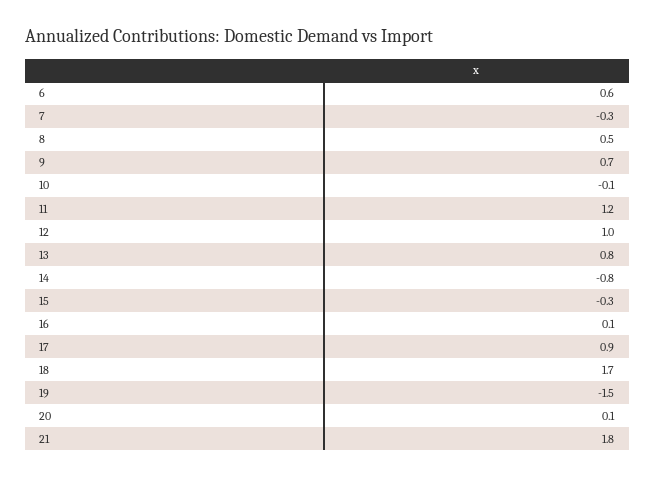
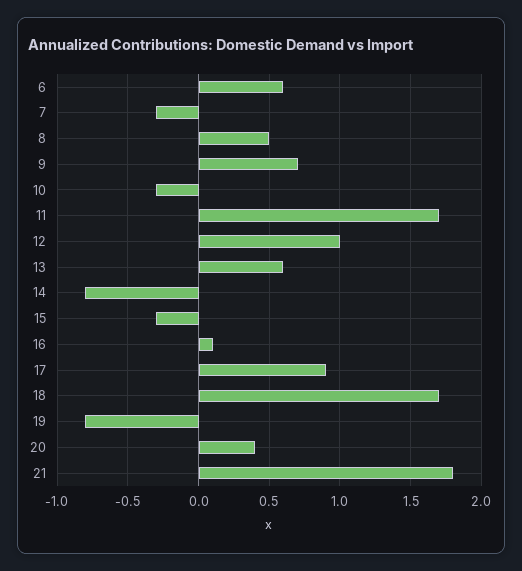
10: -0.1 -> -0.3
11: 1.2 -> 1.7
13: 0.8 -> 0.6
19: -1.5 -> -0.8
20: 0.1 -> 0.4

